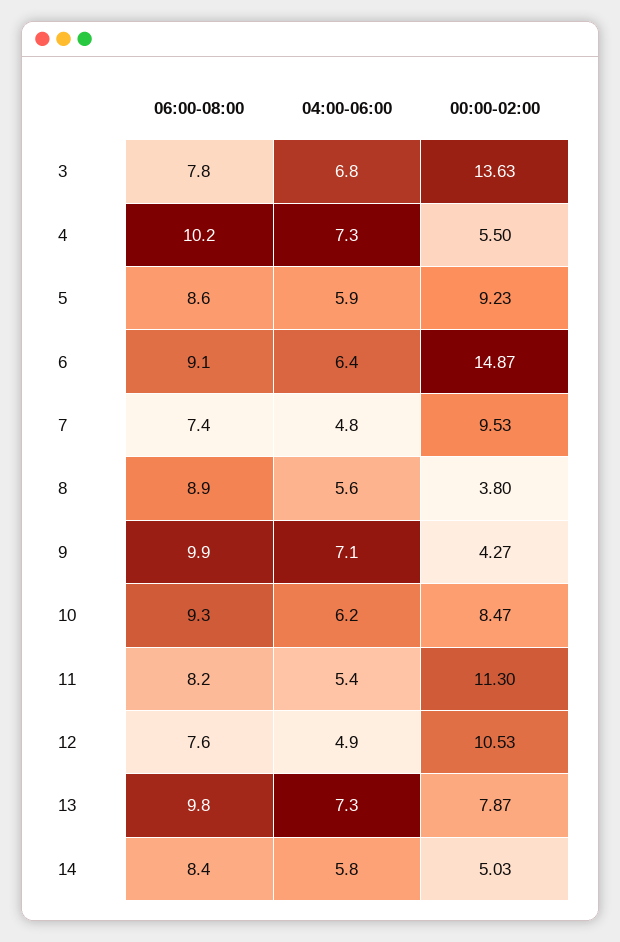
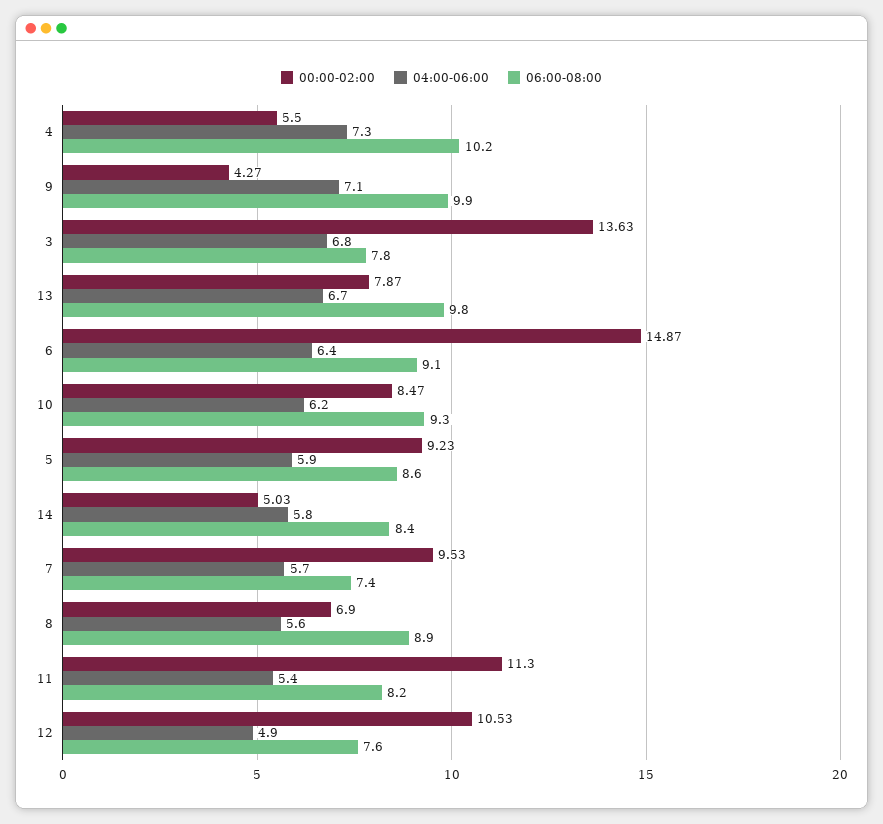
04:00-06:00, 7: 4.8 -> 5.7
00:00-02:00, 8: 3.8 -> 6.9
04:00-06:00, 13: 7.3 -> 6.7

